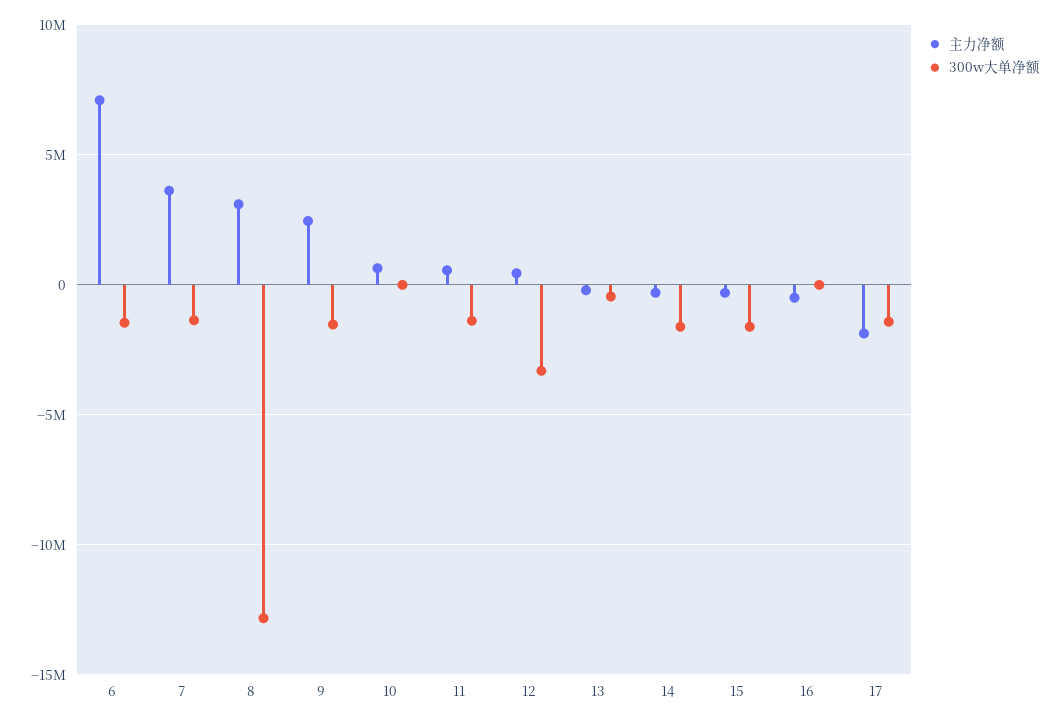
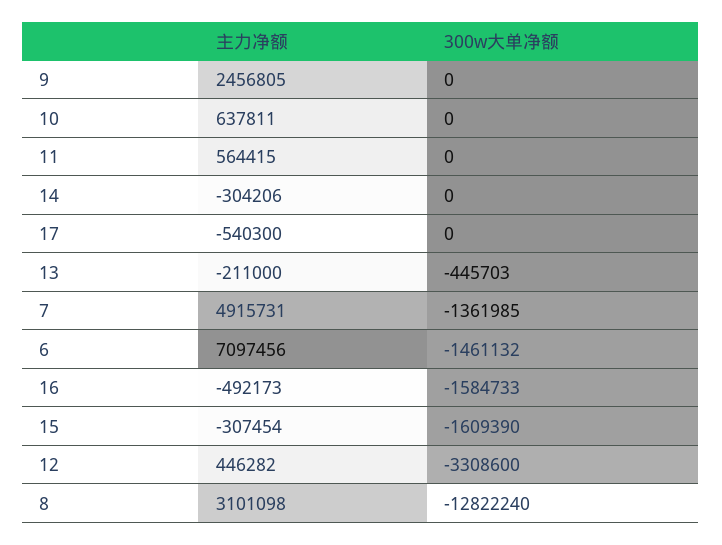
主力净额, 7: 3500000 -> 4915731
300w大单净额, 9: -1500000 -> 0
300w大单净额, 11: -1500000 -> 0
300w大单净额, 14: -1500000 -> 0
300w大单净额, 16: 0 -> -1584733
主力净额, 17: -2000000 -> -540300
300w大单净额, 17: -1500000 -> 0

